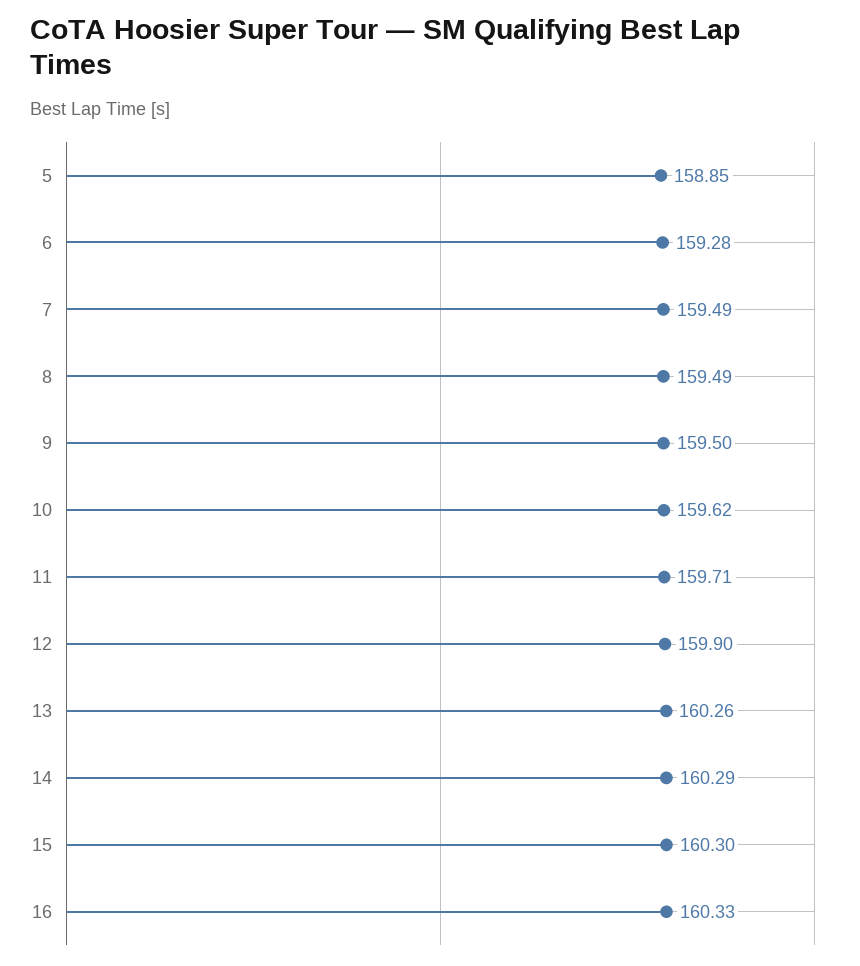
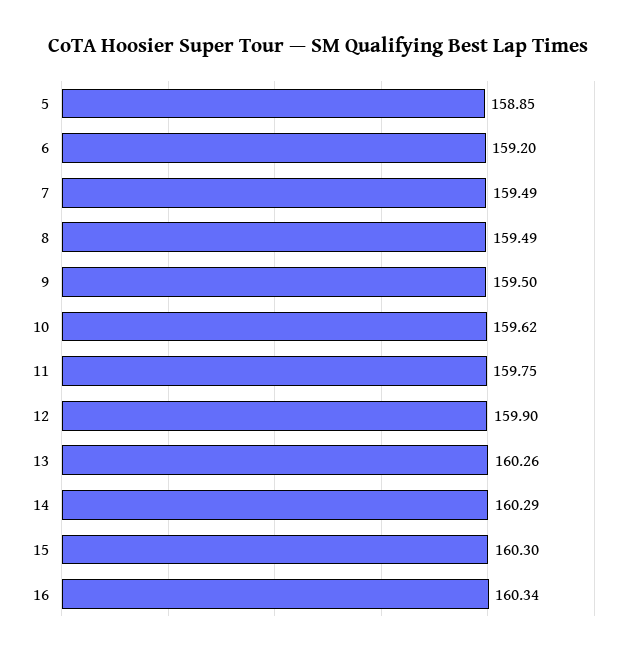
6: 159.28 -> 159.2
11: 159.71 -> 159.75
16: 160.33 -> 160.34

